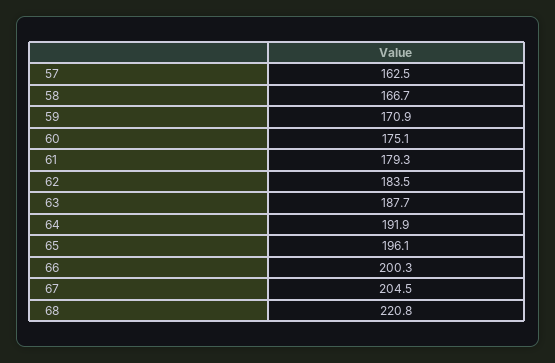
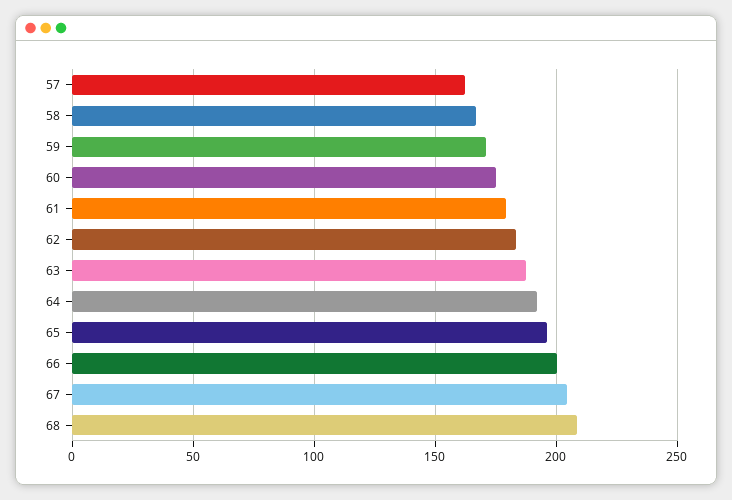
68: 220.8 -> 210

